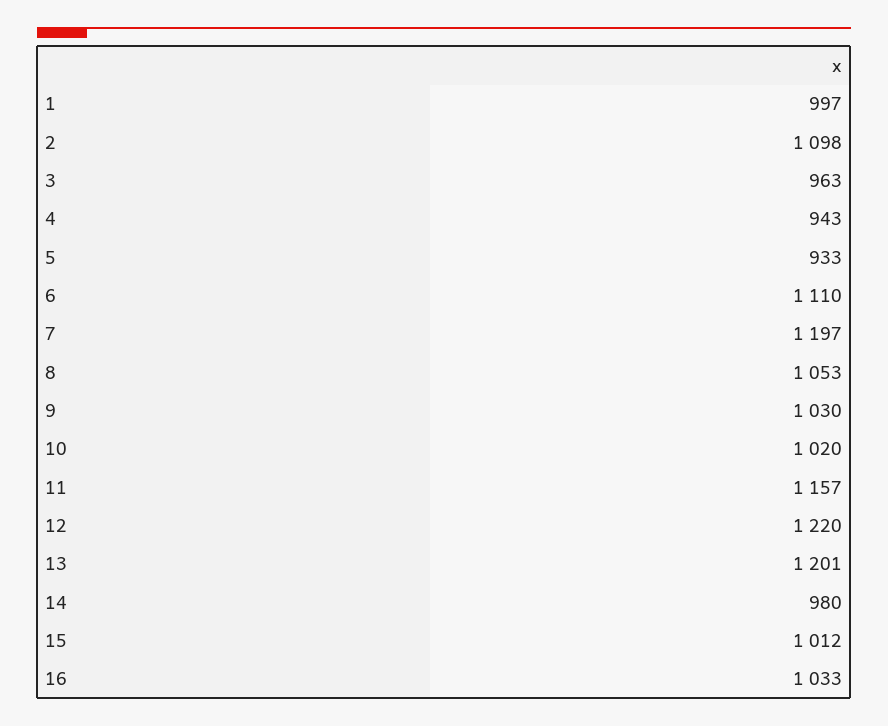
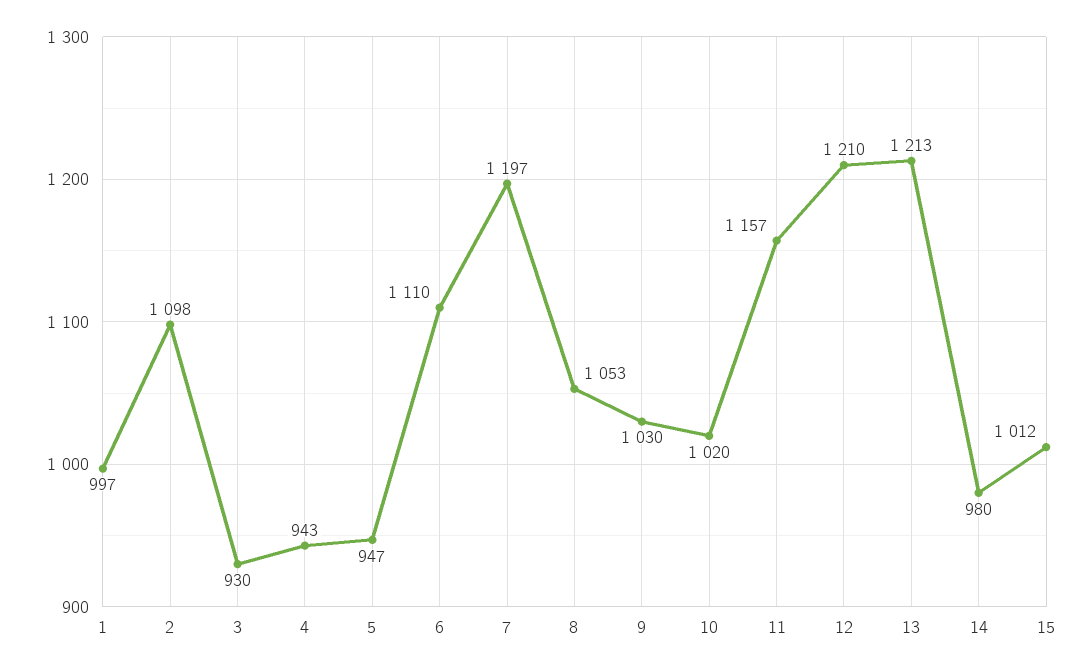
3: 963 -> 930
5: 933 -> 947
12: 1220 -> 1210
13: 1201 -> 1213
16: 1033 -> none

